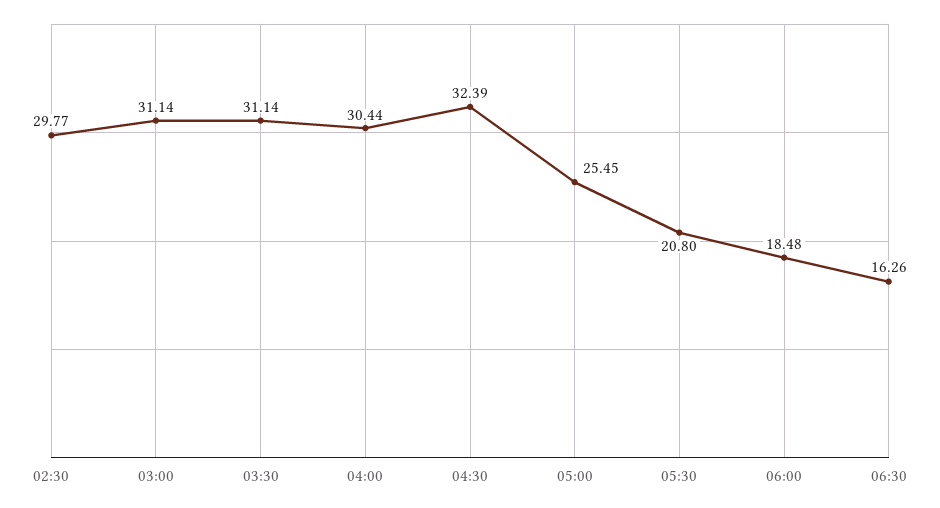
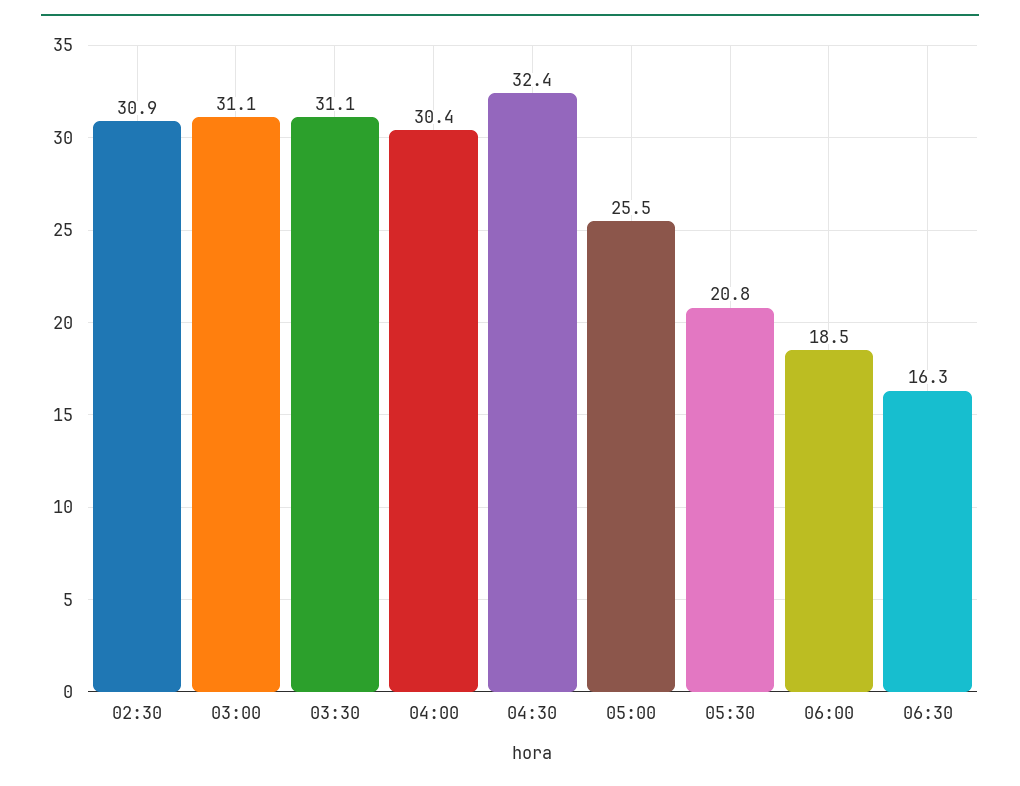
02:30: 29.77 -> 30.9

